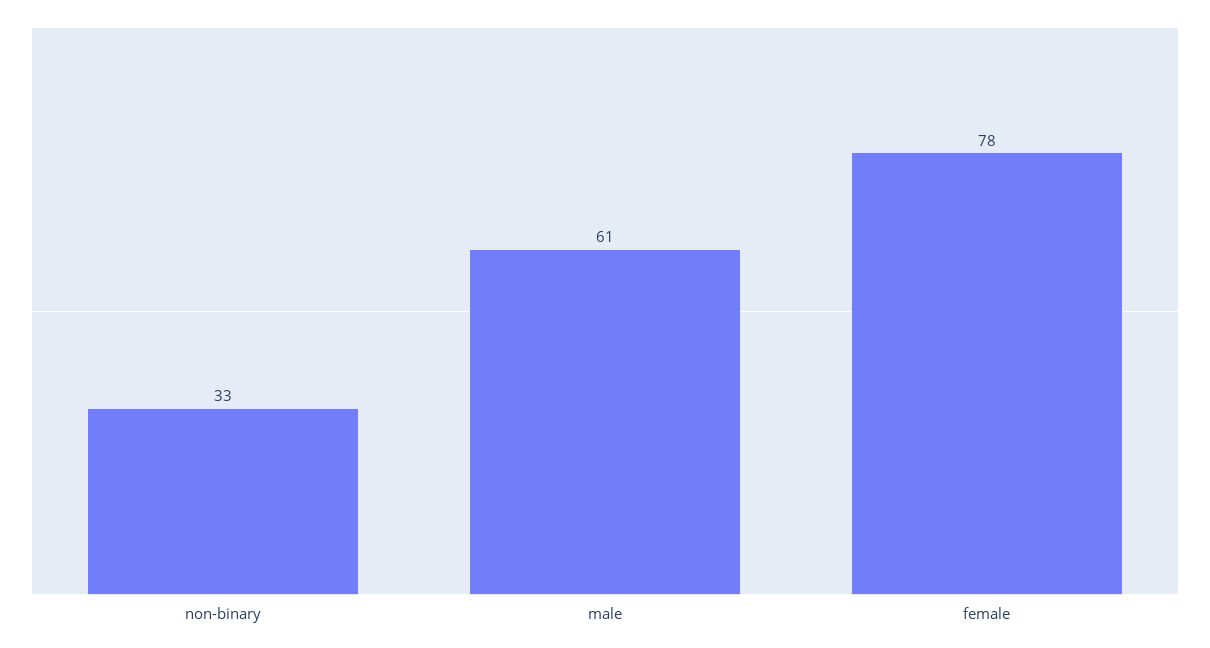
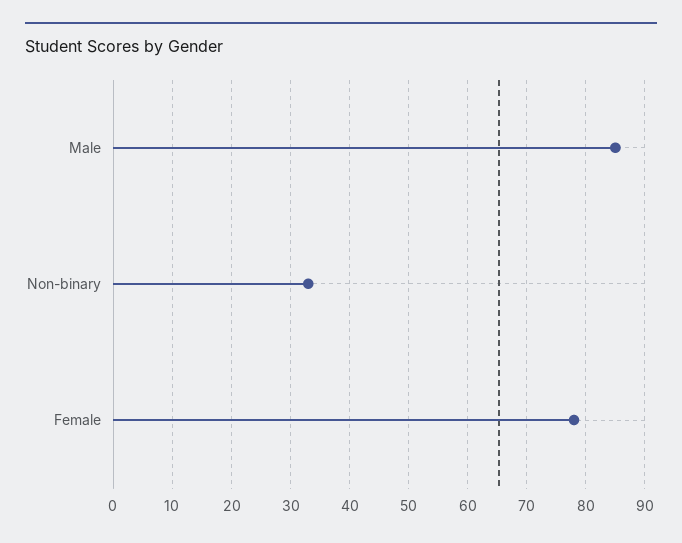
male: 61 -> 85

